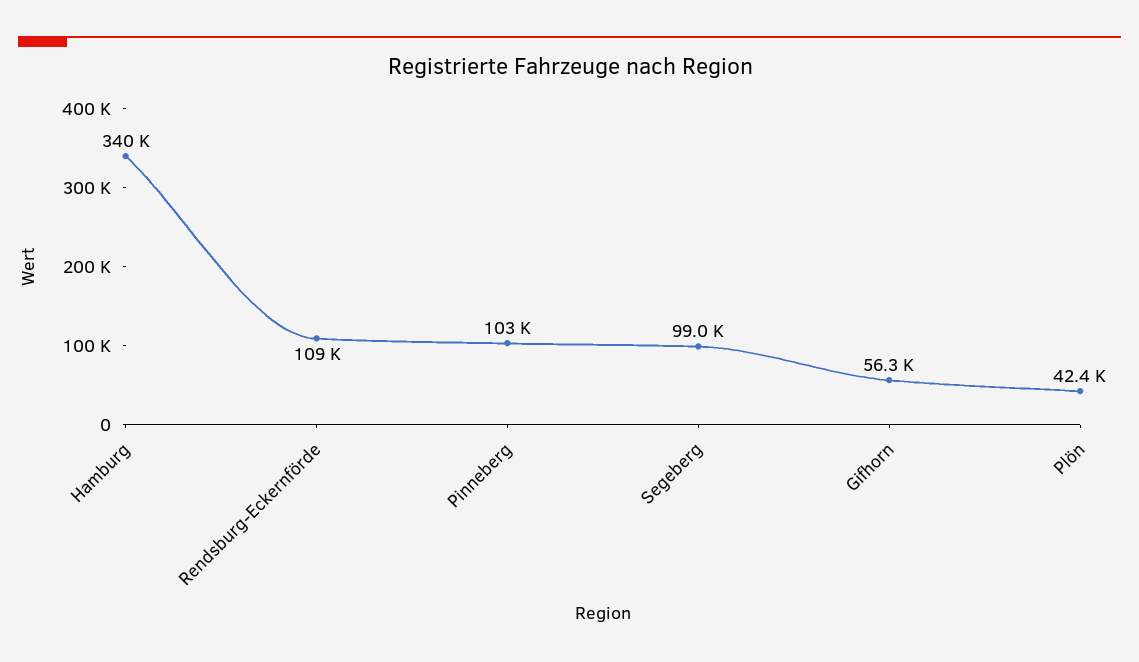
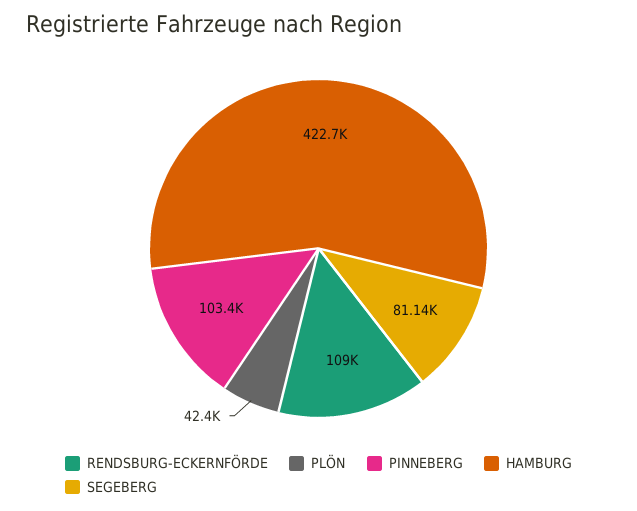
Hamburg: 340000 -> 422700
Segeberg: 99000 -> 81140
Gifhorn: 56300 -> none

